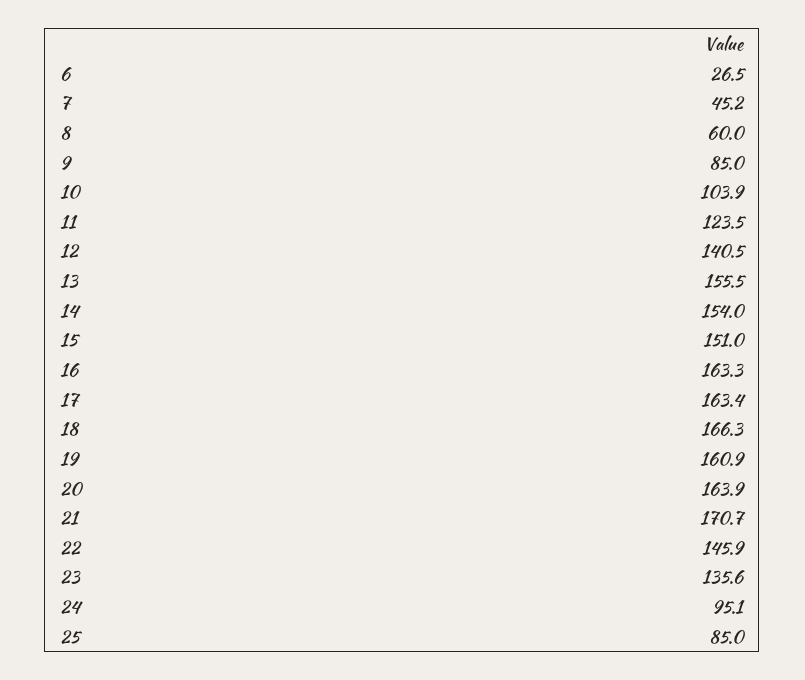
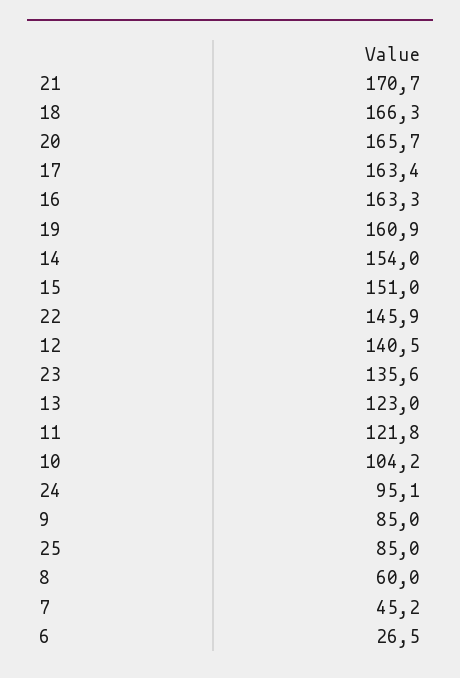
10: 103.9 -> 104.2
11: 123.5 -> 121.8
13: 155.5 -> 123
20: 163.9 -> 165.7

